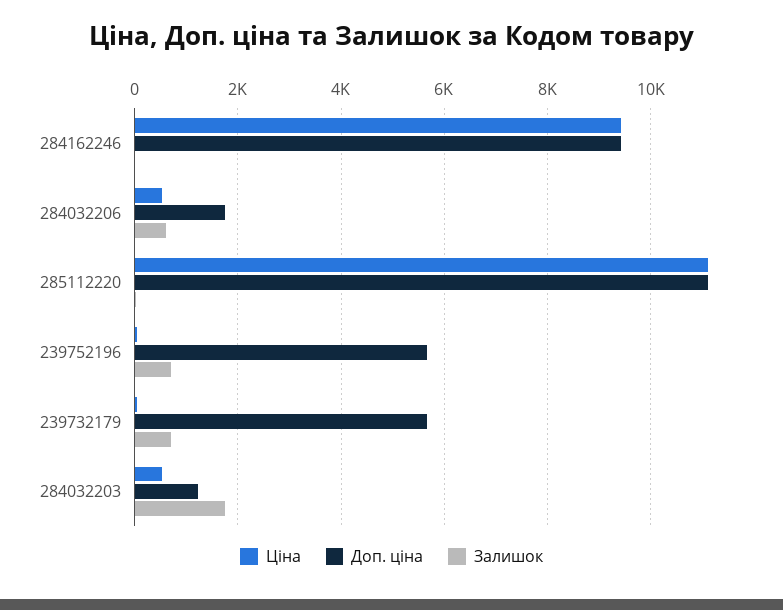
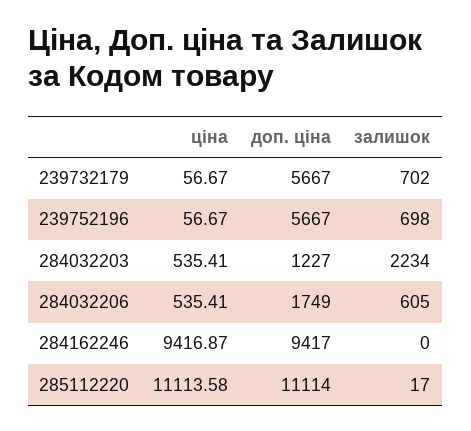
Залишок, 284032203: 1800 -> 2234

